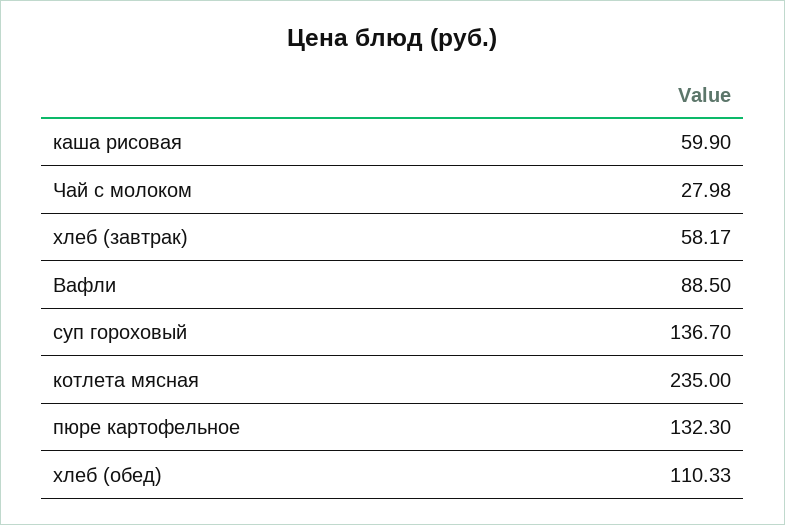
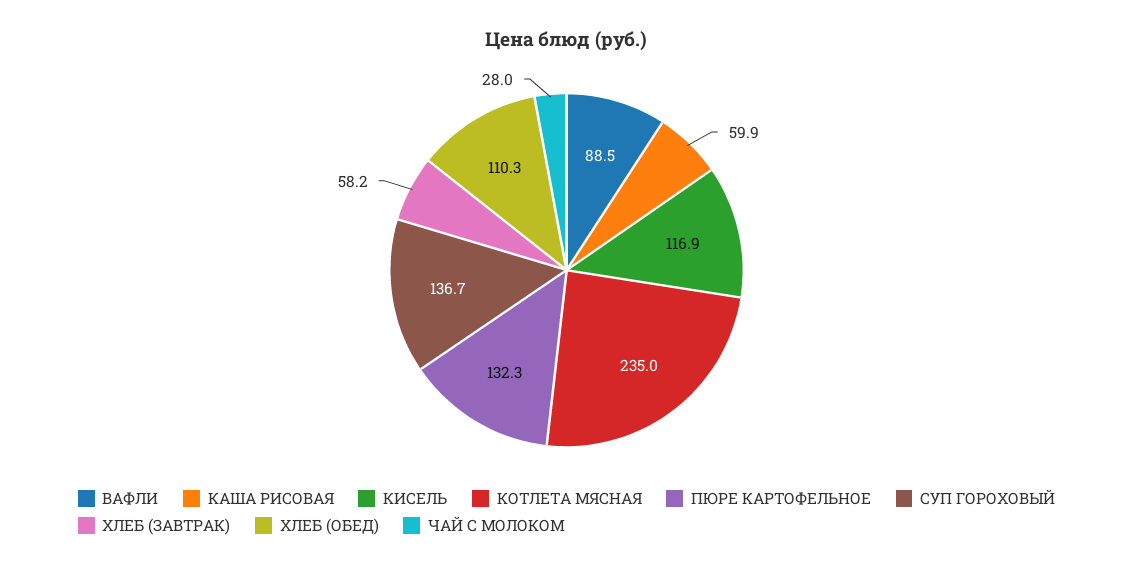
КИСЕЛЬ: none -> 116.9

